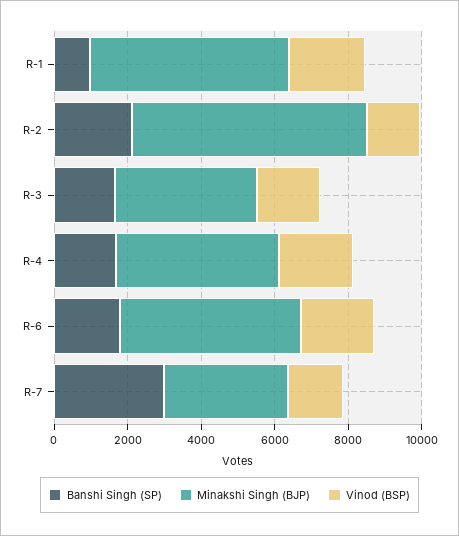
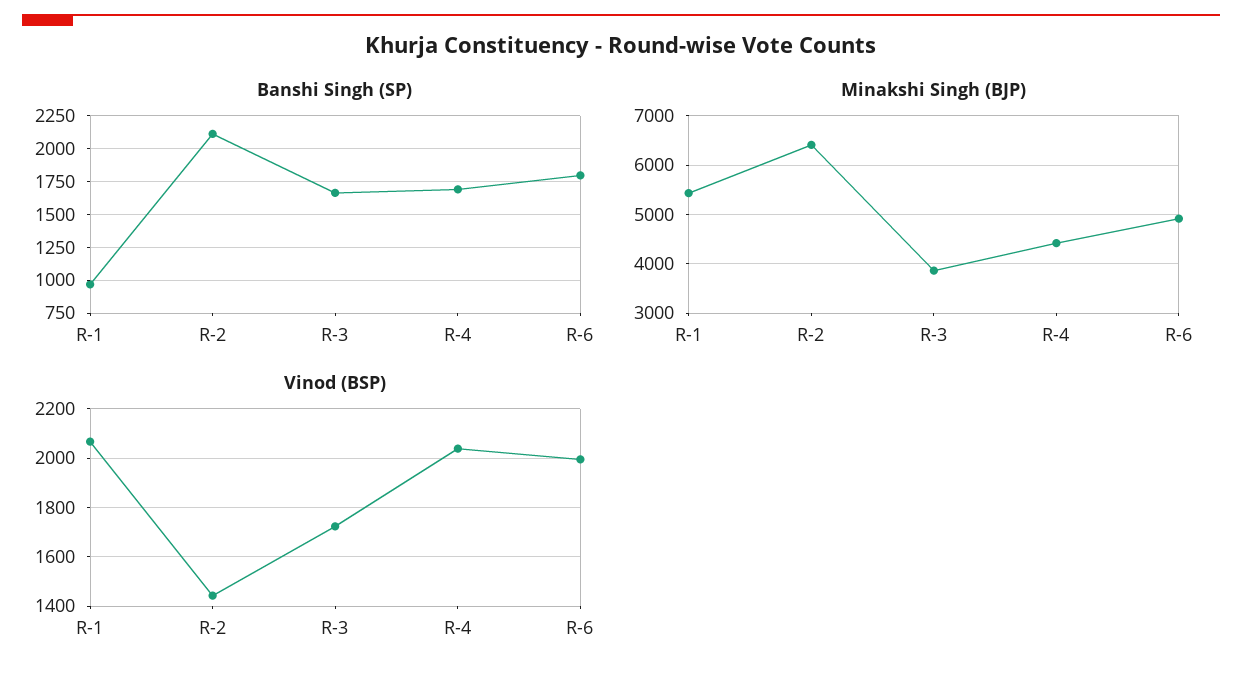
Banshi Singh (SP), R-7: 3000 -> none
Minakshi Singh (BJP), R-7: 3500 -> none
Vinod (BSP), R-7: 1500 -> none

